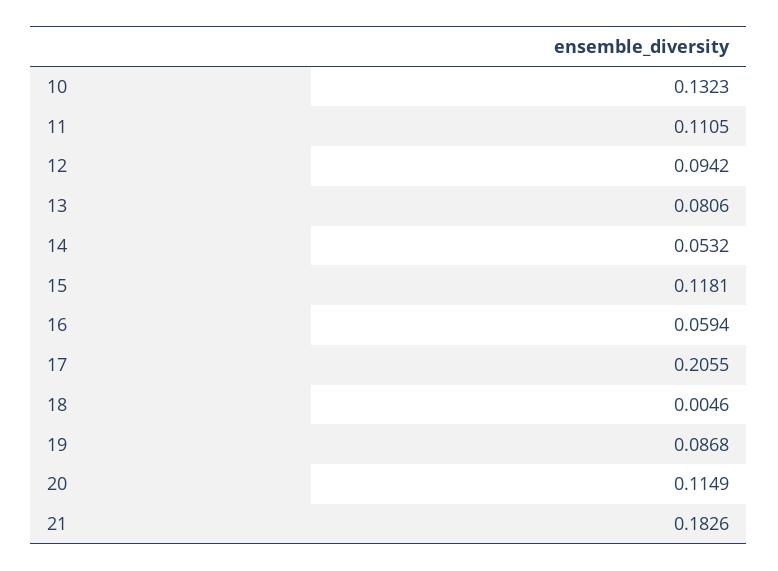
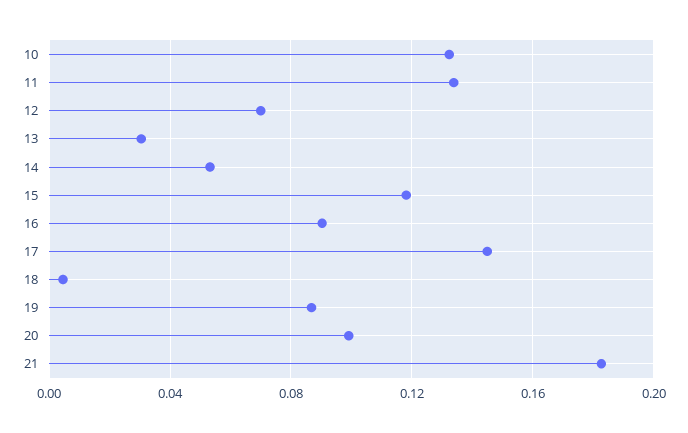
11: 0.1105 -> 0.135
12: 0.0942 -> 0.07
13: 0.0806 -> 0.03
16: 0.0594 -> 0.09
17: 0.2055 -> 0.145
20: 0.1149 -> 0.1

